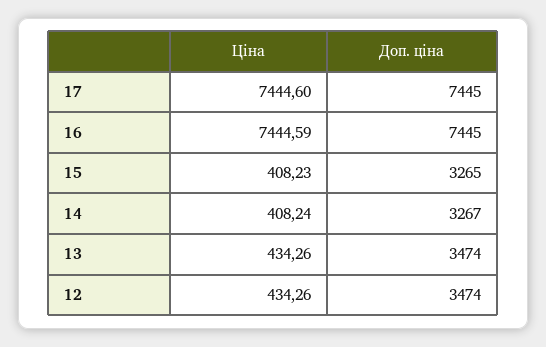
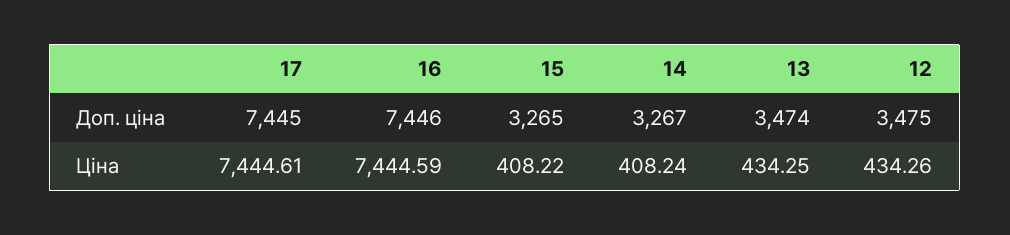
Ціна, 17: 7444.6 -> 7444.61
Доп. ціна, 16: 7445 -> 7446
Ціна, 15: 408.23 -> 408.22
Ціна, 13: 434.26 -> 434.25
Доп. ціна, 12: 3474 -> 3475

